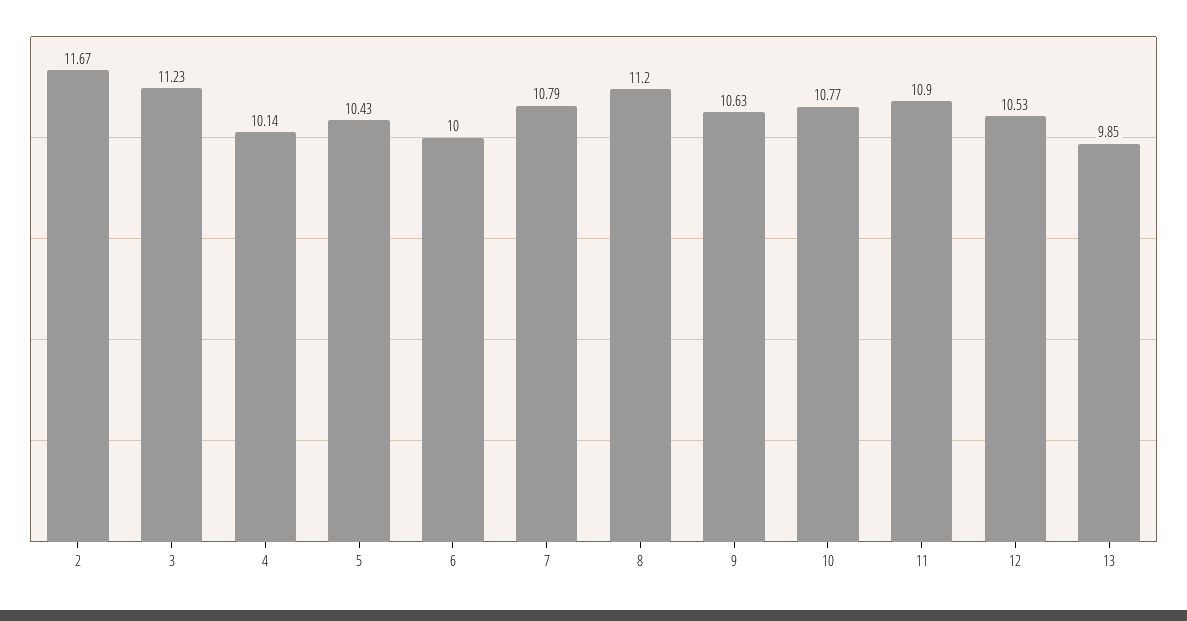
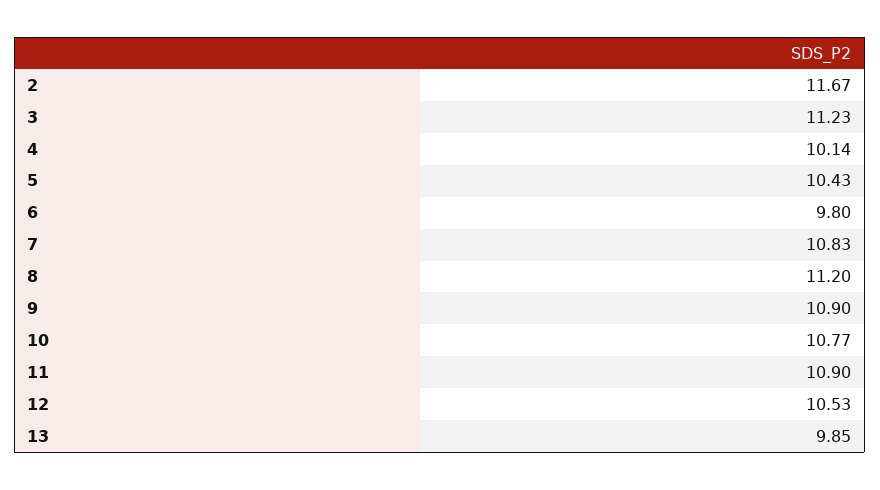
6: 10 -> 9.8
7: 10.79 -> 10.83
9: 10.63 -> 10.9

